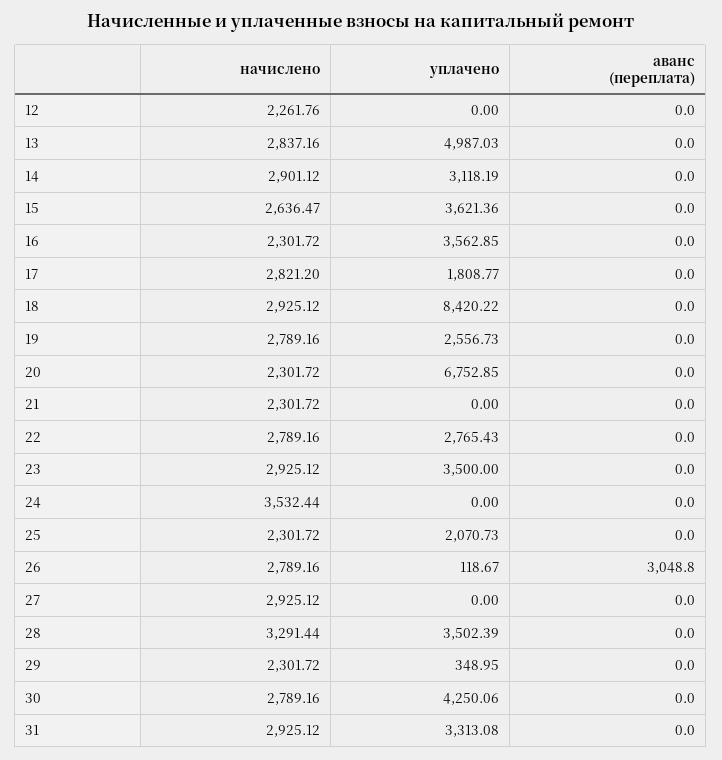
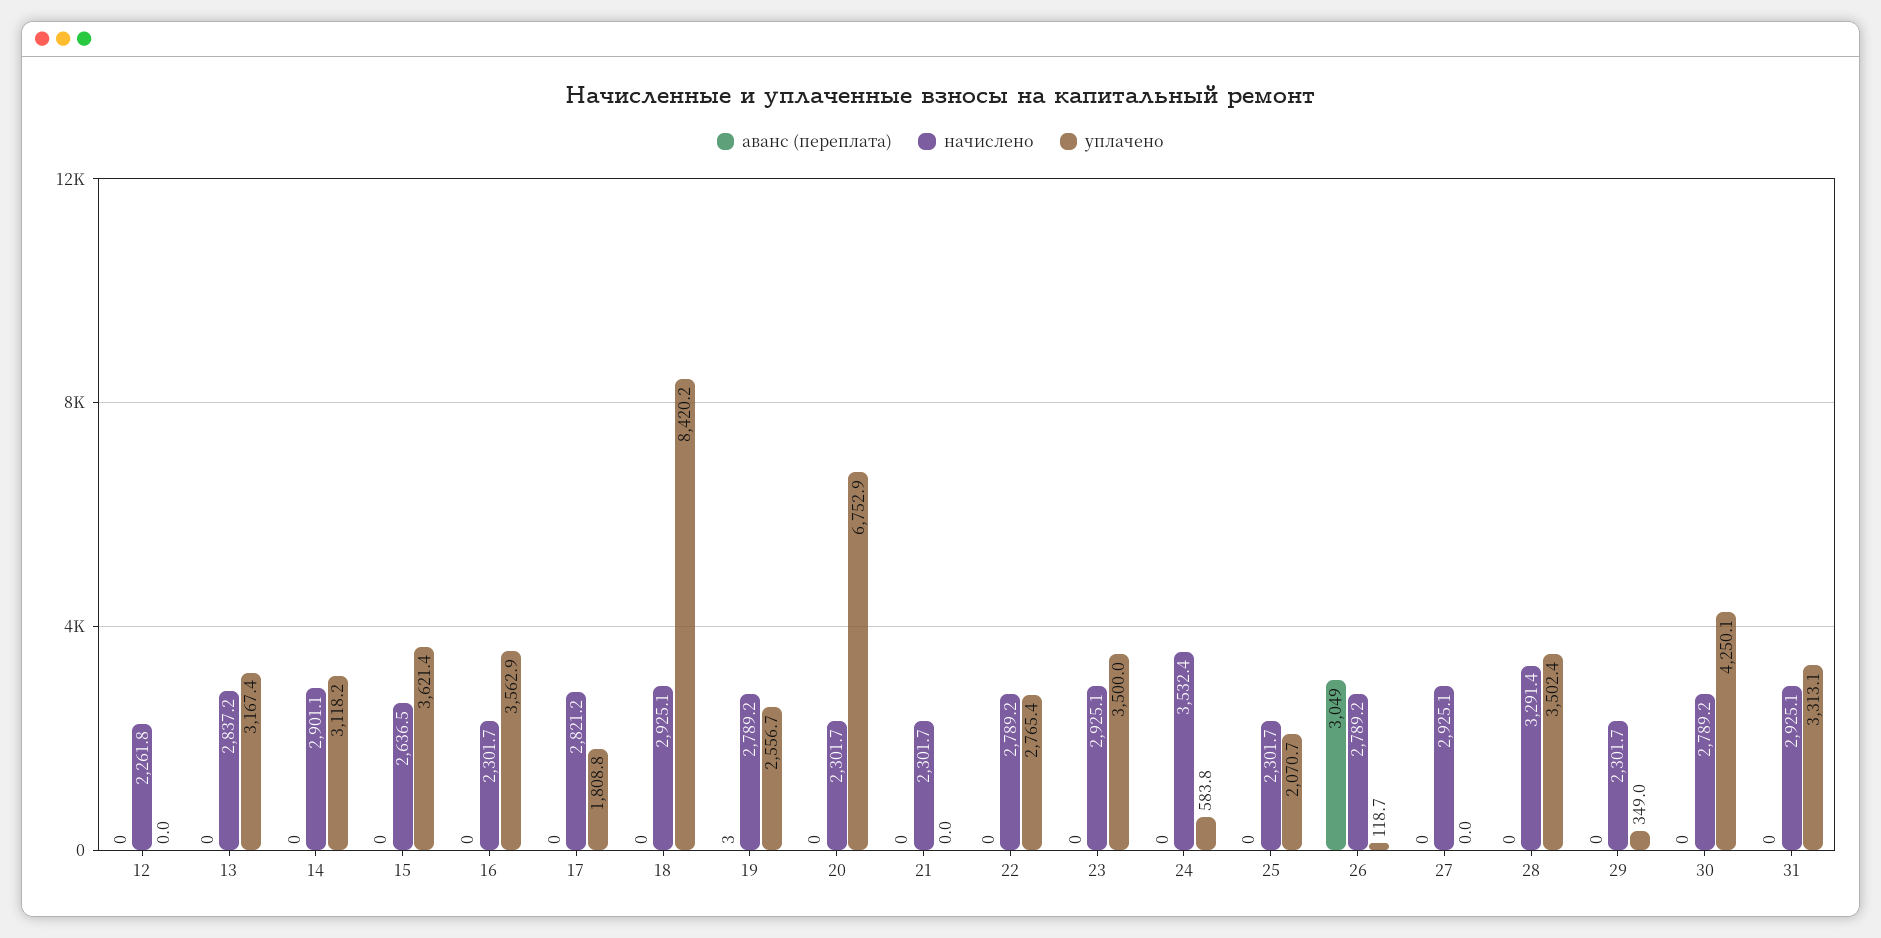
уплачено, 13: 4987.03 -> 3167.4
аванс (переплата), 19: 0 -> 3
уплачено, 24: 0 -> 583.8

